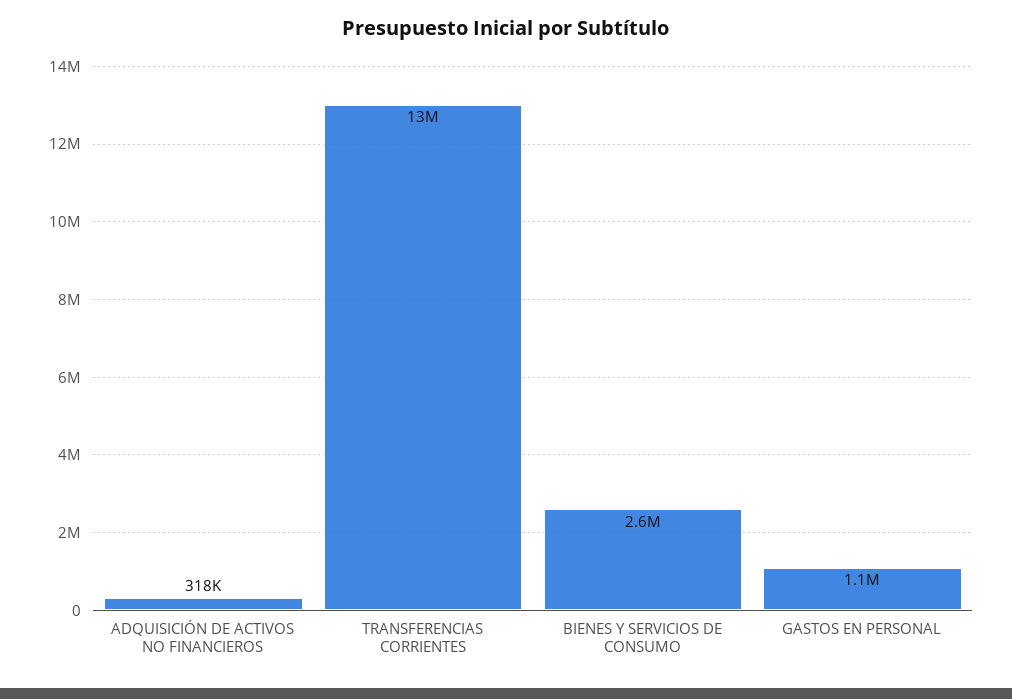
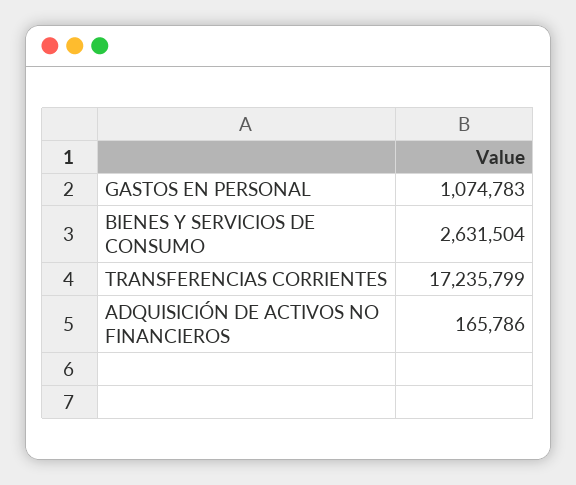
ADQUISICIÓN DE ACTIVOS NO FINANCIEROS: 318000 -> 165786
TRANSFERENCIAS CORRIENTES: 13000000 -> 17235799

